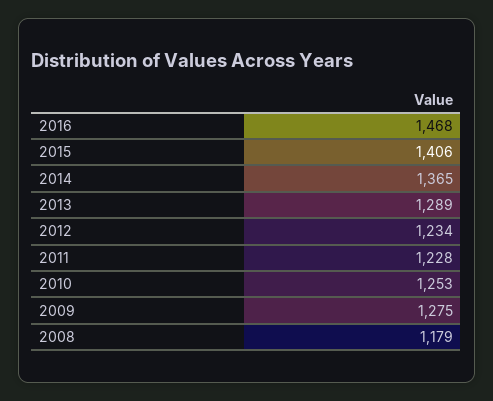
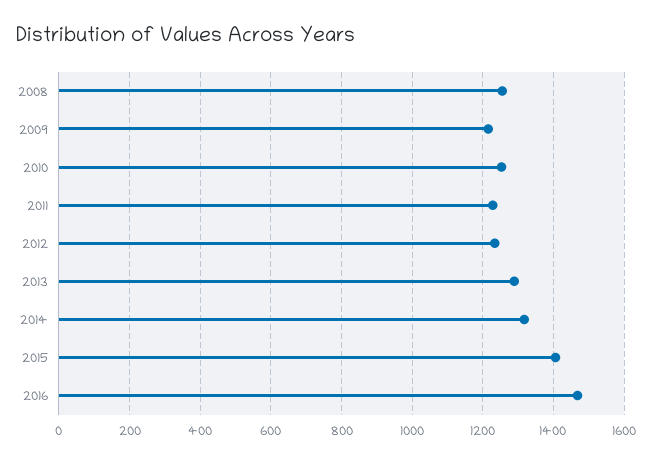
2014: 1365 -> 1320
2009: 1275 -> 1220
2008: 1179 -> 1260

